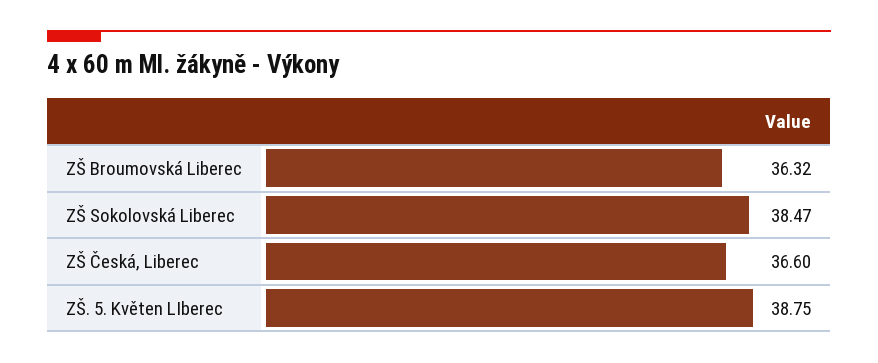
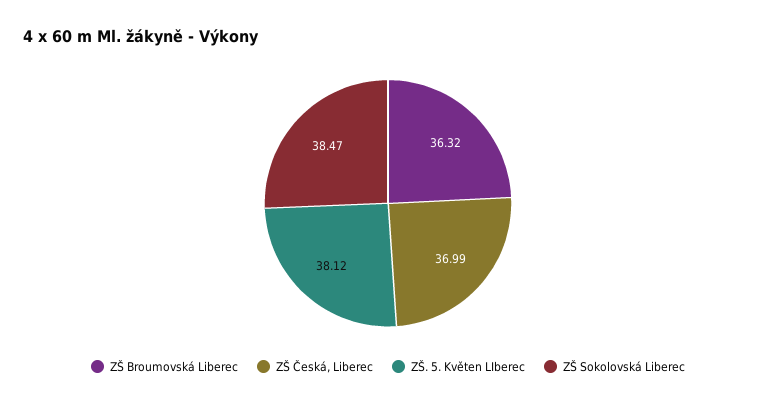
ZŠ Česká, Liberec: 36.6 -> 36.99
ZŠ. 5. Květen LIberec: 38.75 -> 38.12

